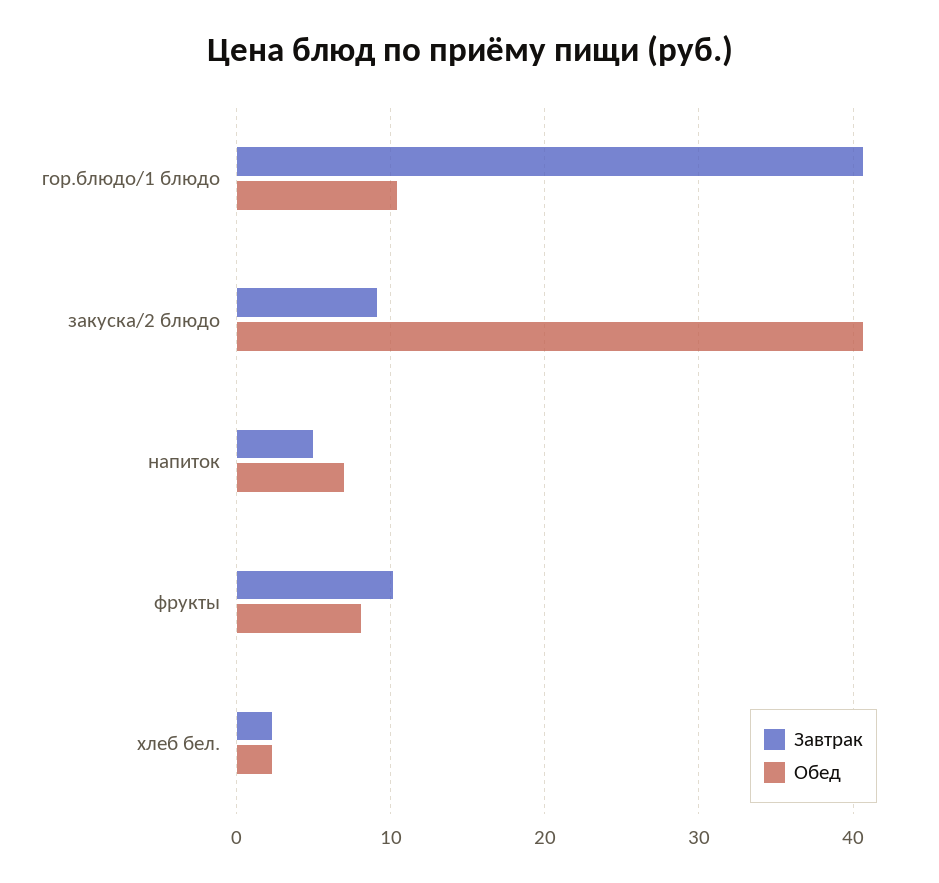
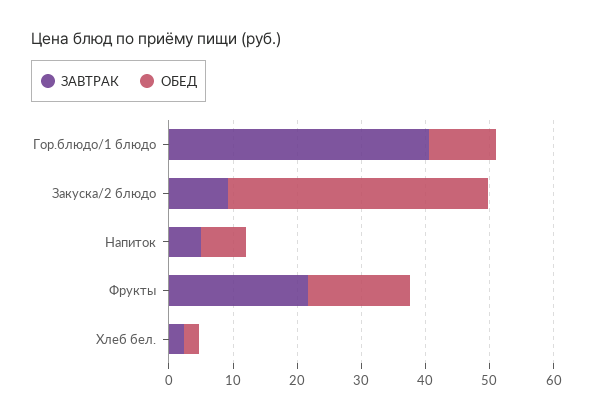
Завтрак, фрукты: 10 -> 22
Обед, фрукты: 8 -> 16

